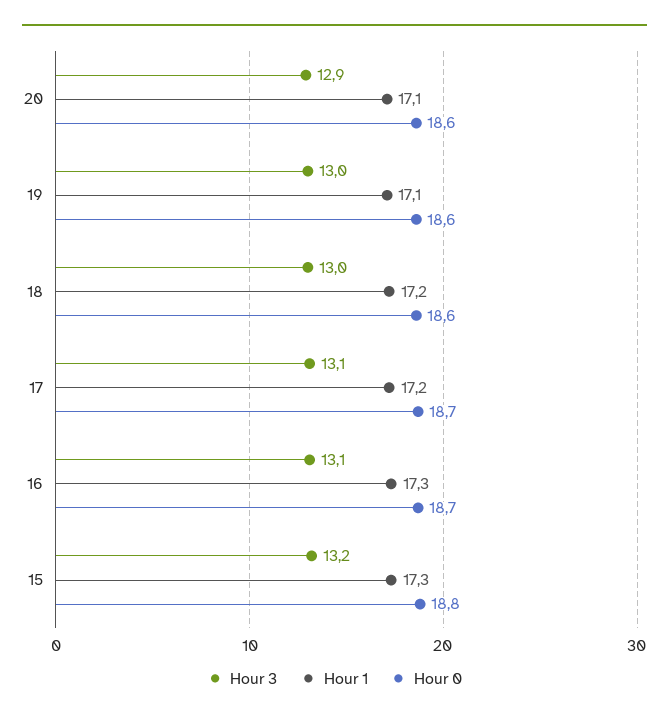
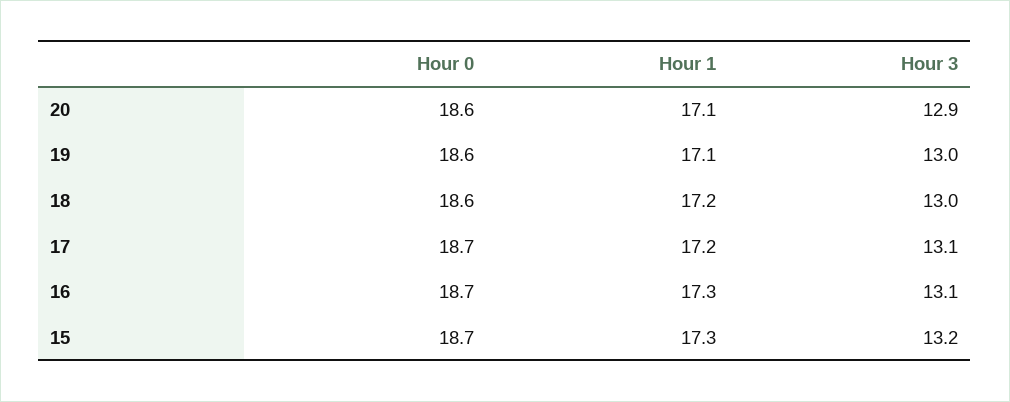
Hour 0, 15: 18.8 -> 18.7

